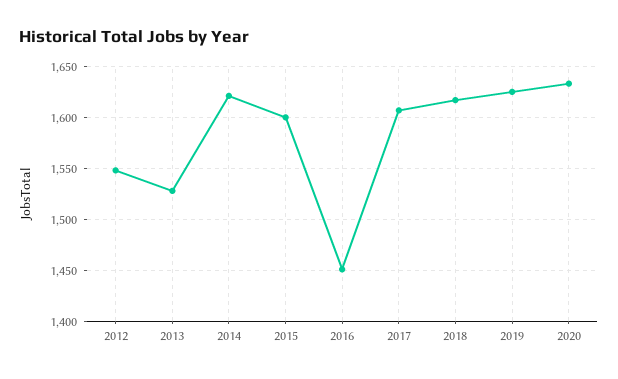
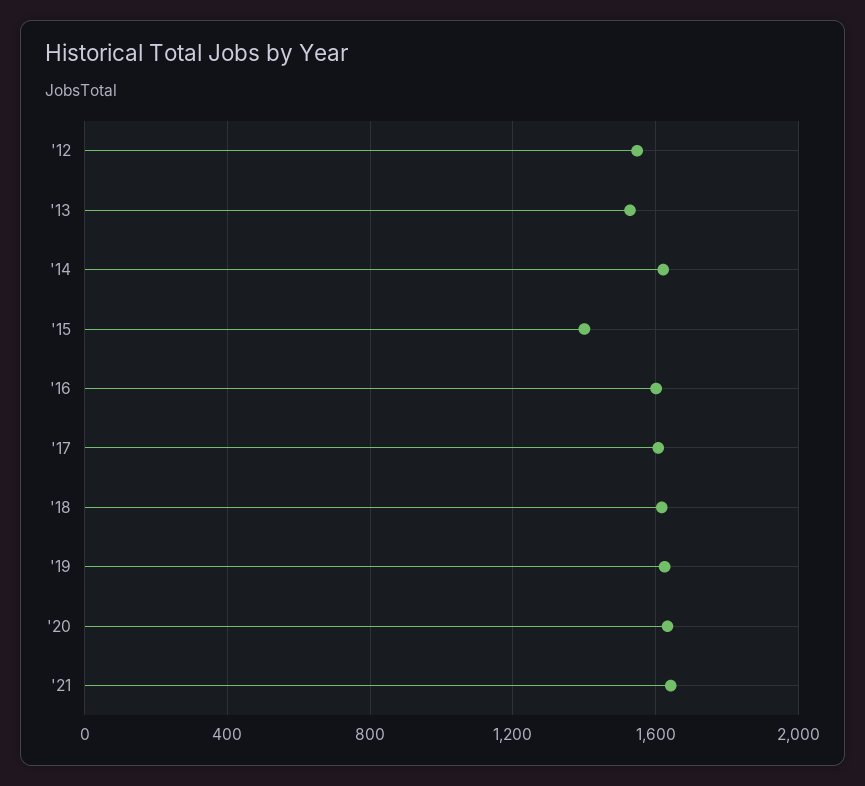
2015: 1600 -> 1400
2016: 1450 -> 1600
'21: none -> 1650

